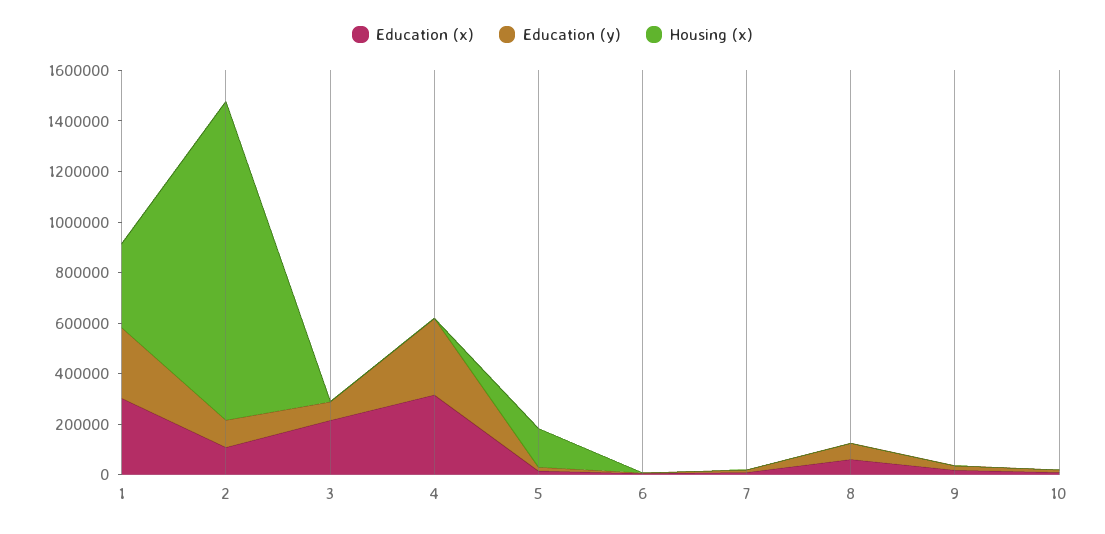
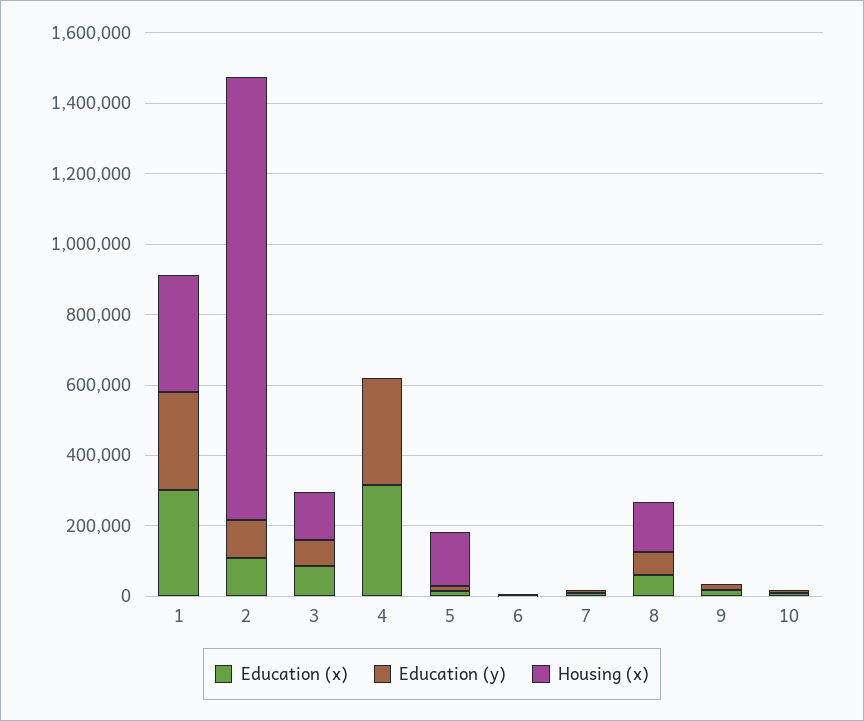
Education (x), 3: 200000 -> 100000
Housing (x), 3: 0 -> 150000
Housing (x), 8: 0 -> 150000

